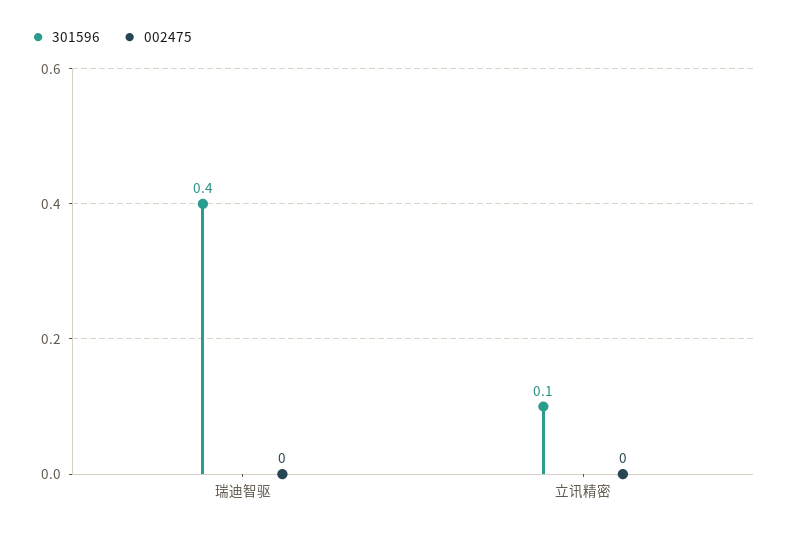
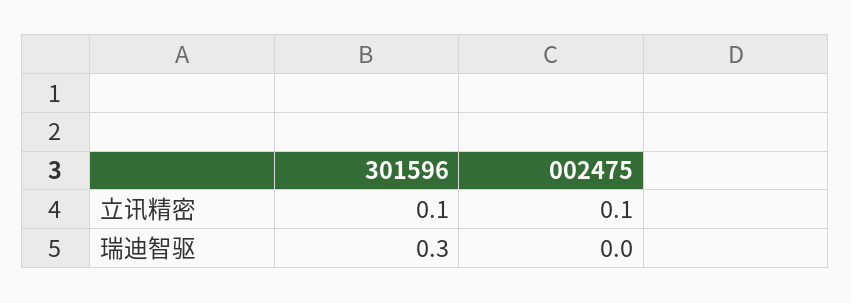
301596, 瑞迪智驱: 0.4 -> 0.3
002475, 立讯精密: 0 -> 0.1

